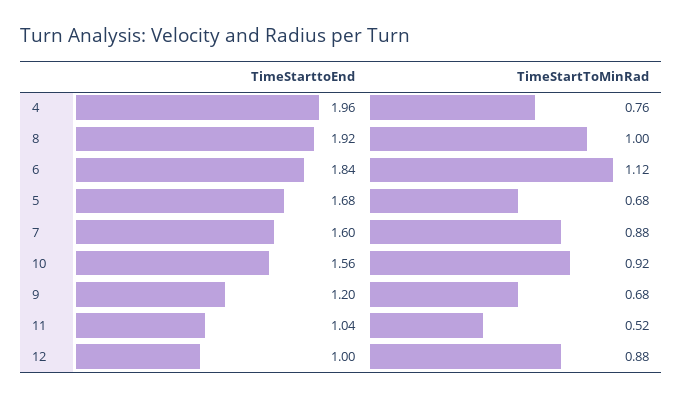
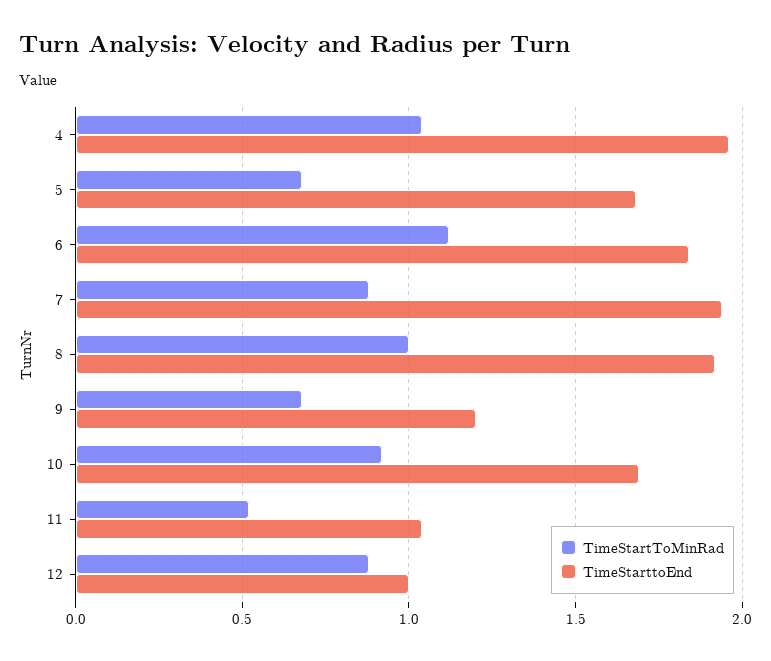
TimeStartToMinRad, 4: 0.76 -> 1.05
TimeStarttoEnd, 7: 1.6 -> 1.95
TimeStarttoEnd, 10: 1.56 -> 1.7

